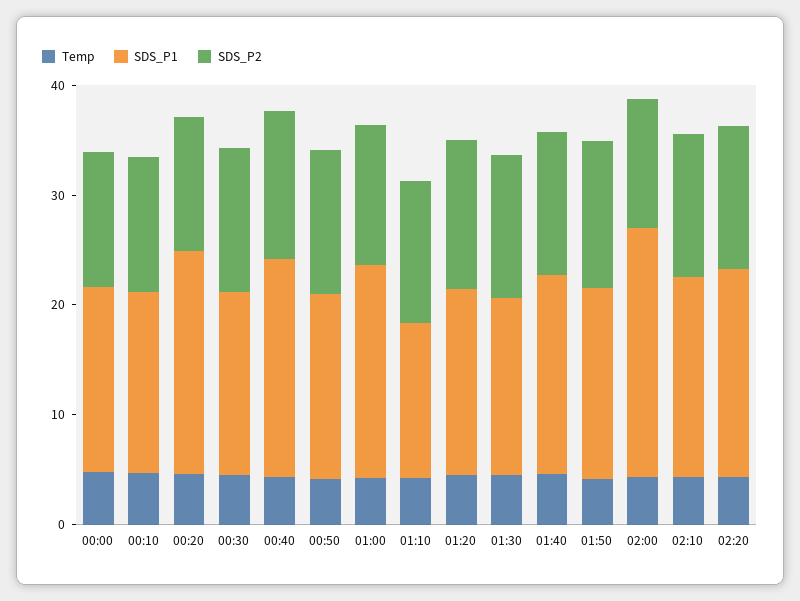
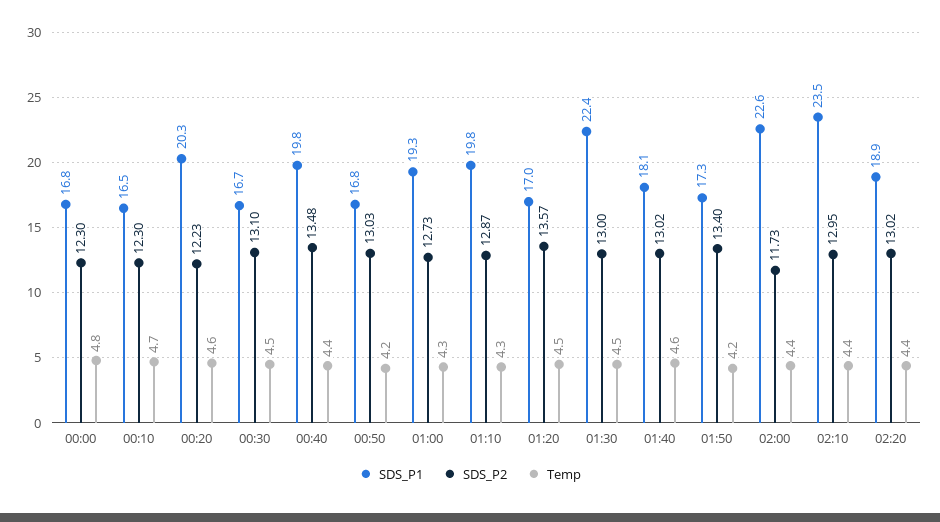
SDS_P1, 01:10: 14 -> 19.8
SDS_P1, 01:30: 16 -> 22.4
SDS_P1, 02:10: 18 -> 23.5

